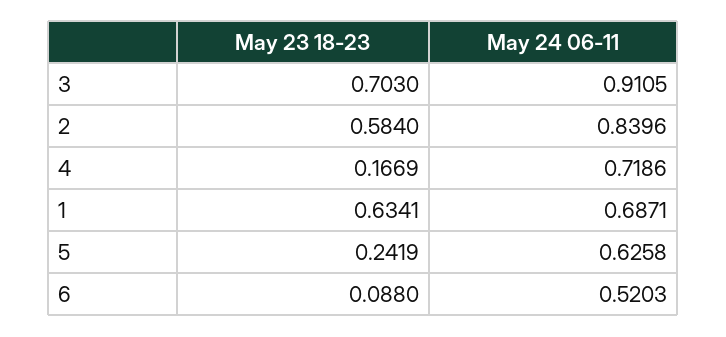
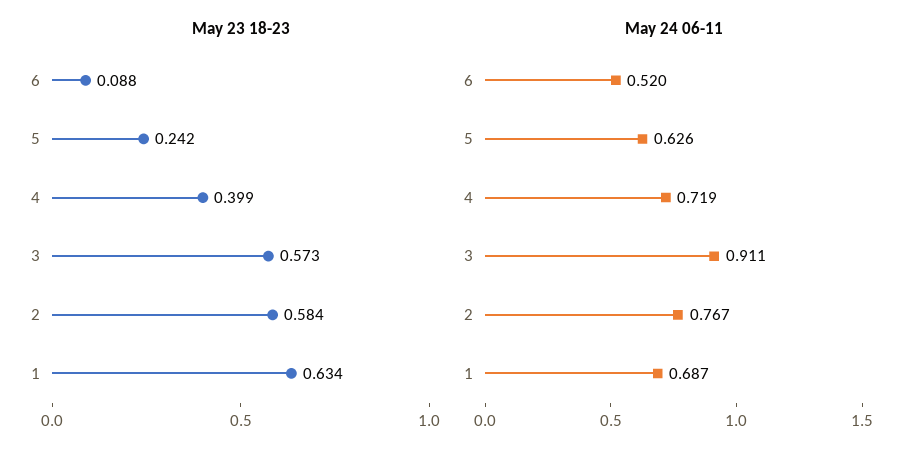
May 23 18-23, 3: 0.703 -> 0.573
May 24 06-11, 2: 0.8396 -> 0.767
May 23 18-23, 4: 0.1669 -> 0.399

